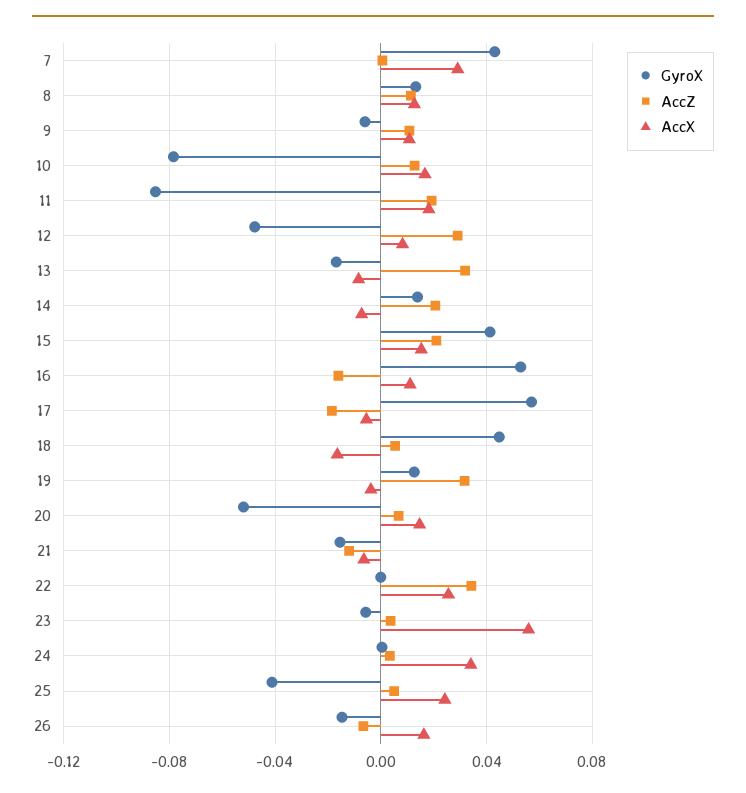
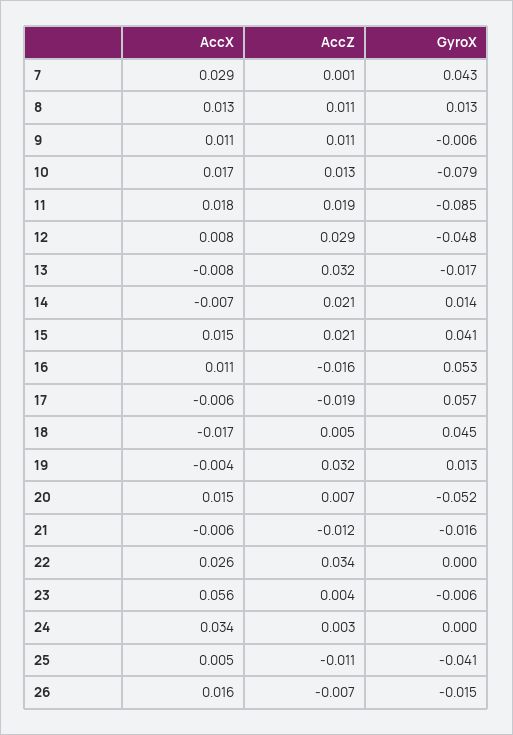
AccZ, 25: 0.005 -> -0.011
AccX, 25: 0.025 -> 0.005

